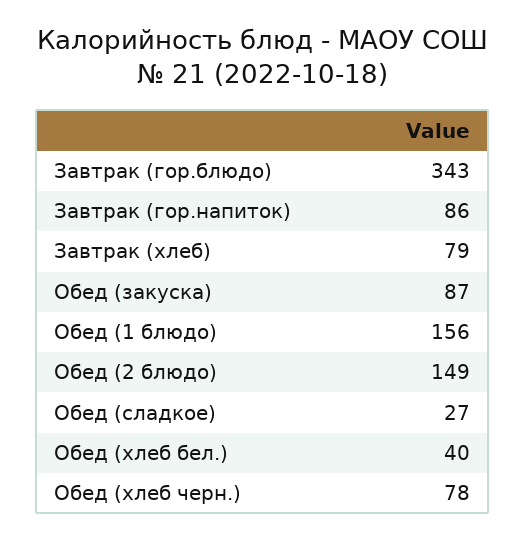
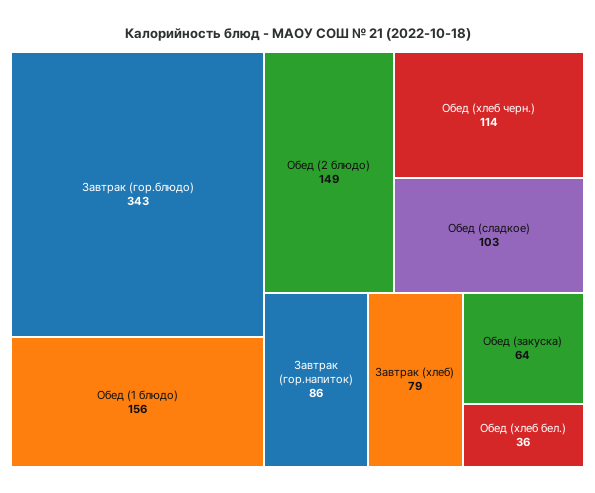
Обед (закуска): 87 -> 64
Обед (сладкое): 27 -> 103
Обед (хлеб бел.): 40 -> 36
Обед (хлеб черн.): 78 -> 114

